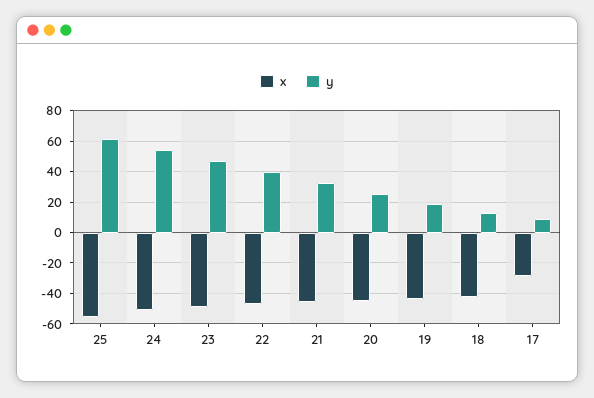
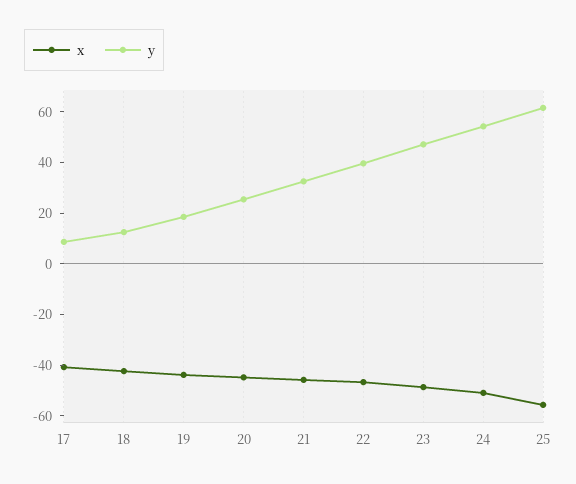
x, 17: -30 -> -40

